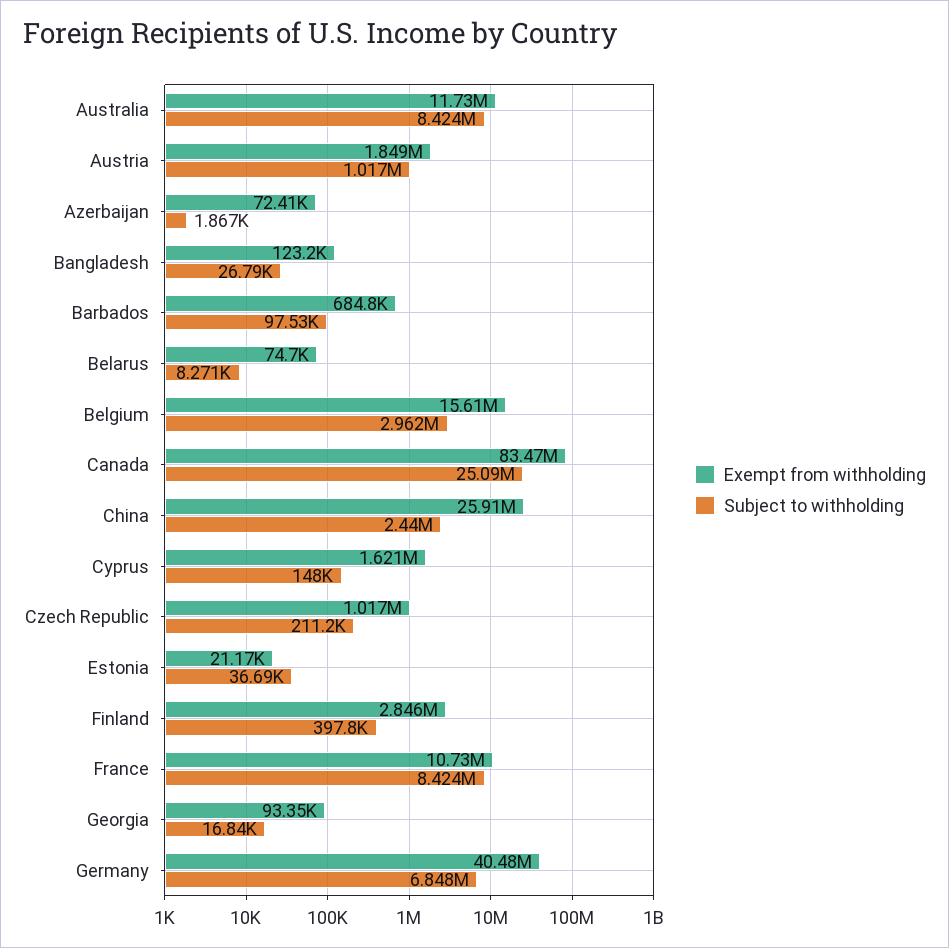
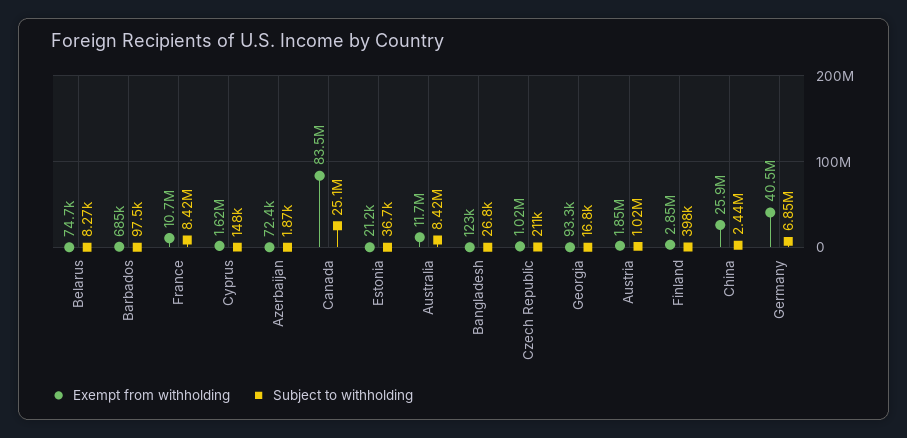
Exempt from withholding, Belgium: 15610000 -> none
Subject to withholding, Belgium: 2962000 -> none

